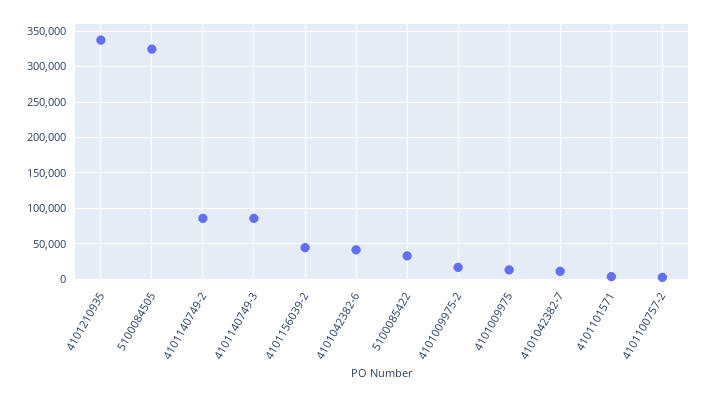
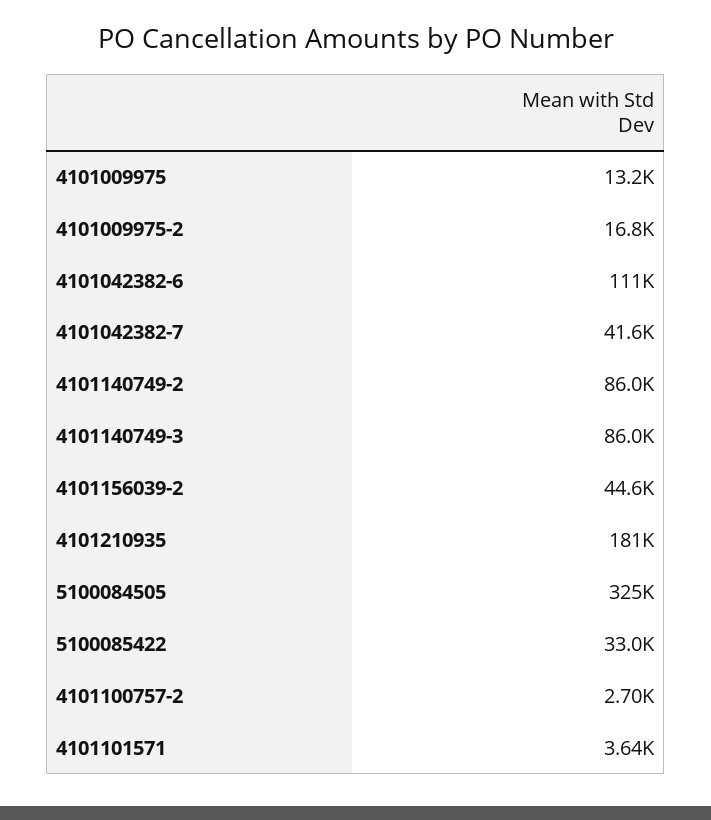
4101210935: 340000 -> 181000
4101042382-6: 40000 -> 111000
4101042382-7: 10000 -> 41600

